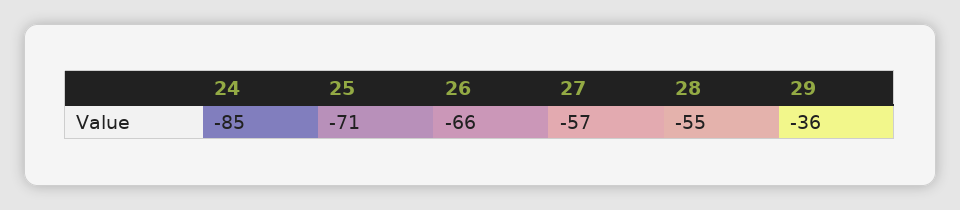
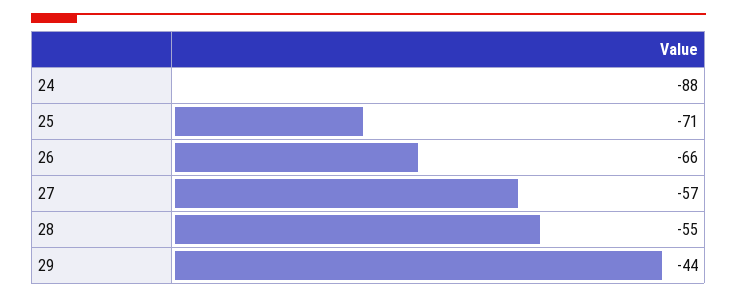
24: -85 -> -88
29: -36 -> -44

